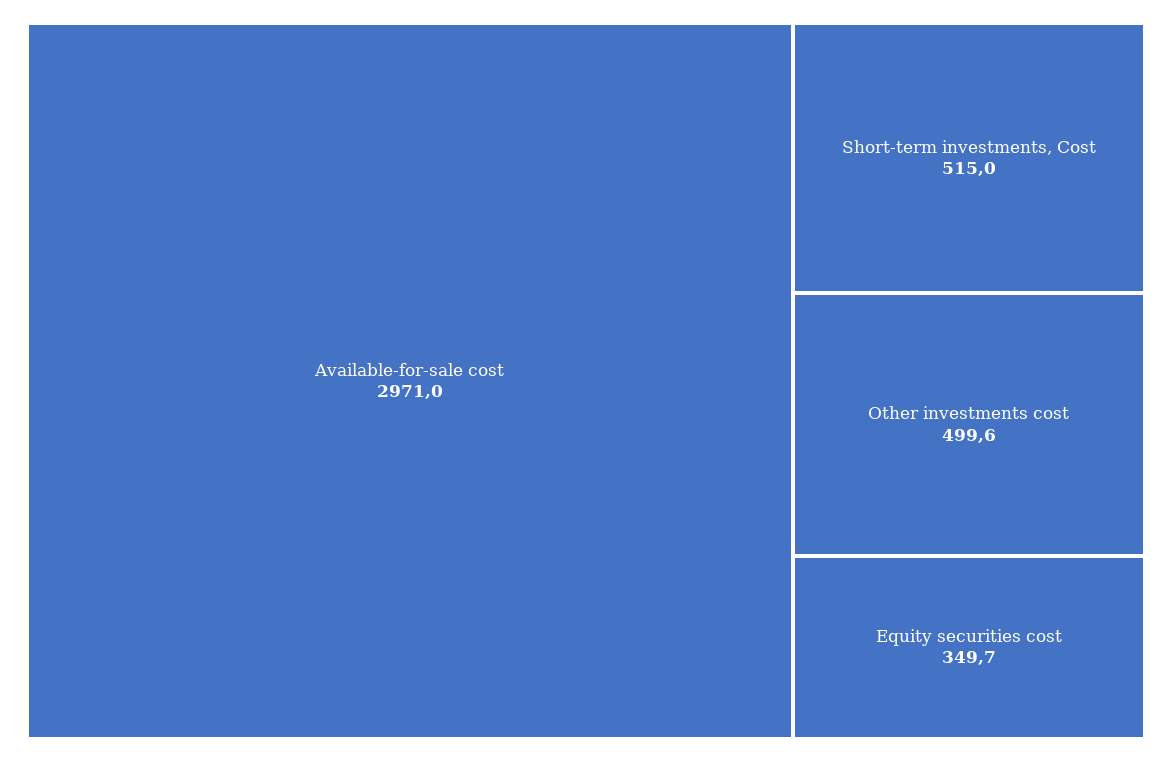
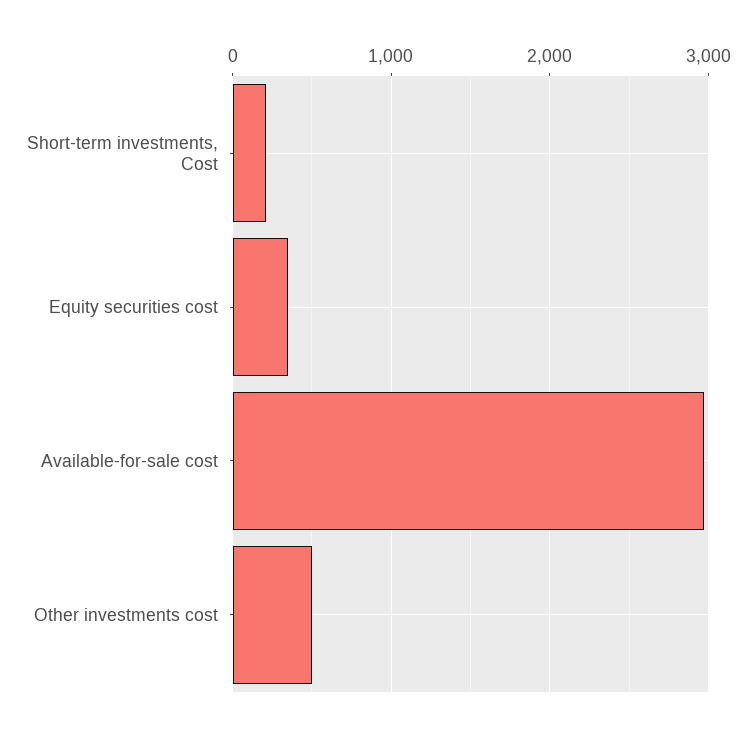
Short-term investments, Cost: 515 -> 200

